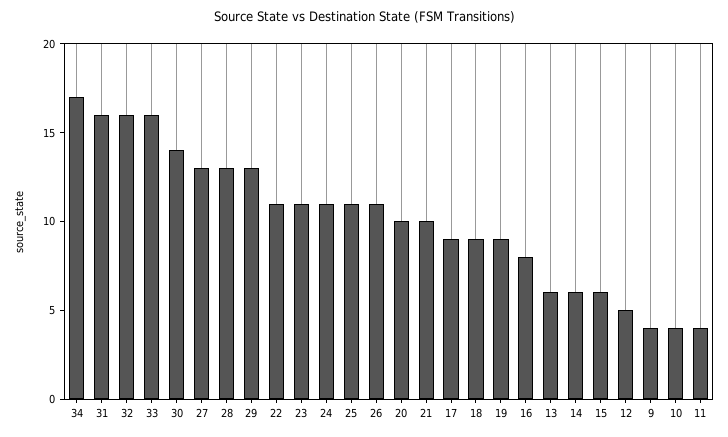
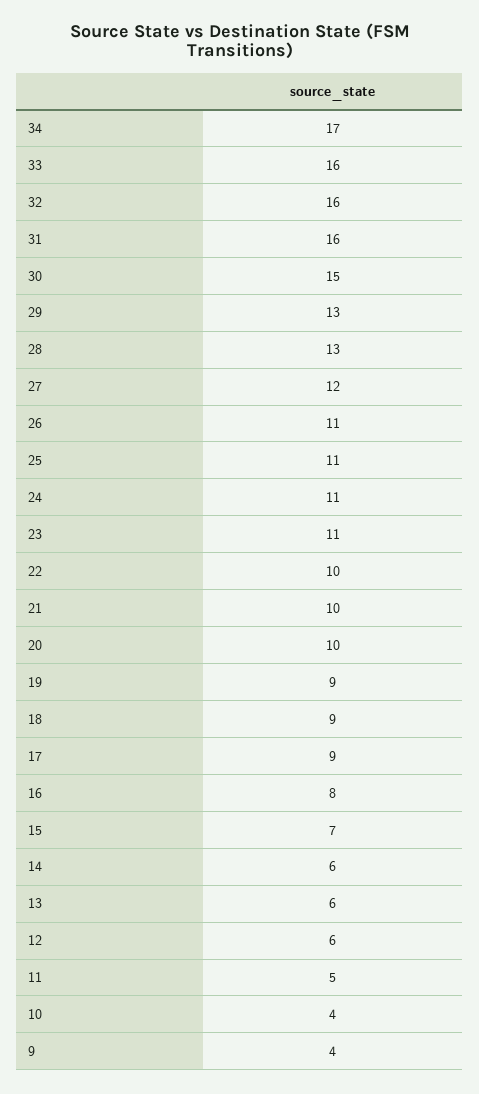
30: 14 -> 15
27: 13 -> 12
22: 11 -> 10
15: 6 -> 7
12: 5 -> 6
11: 4 -> 5

